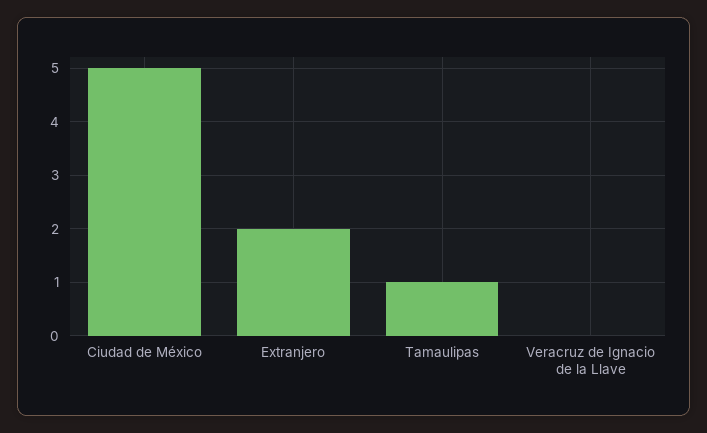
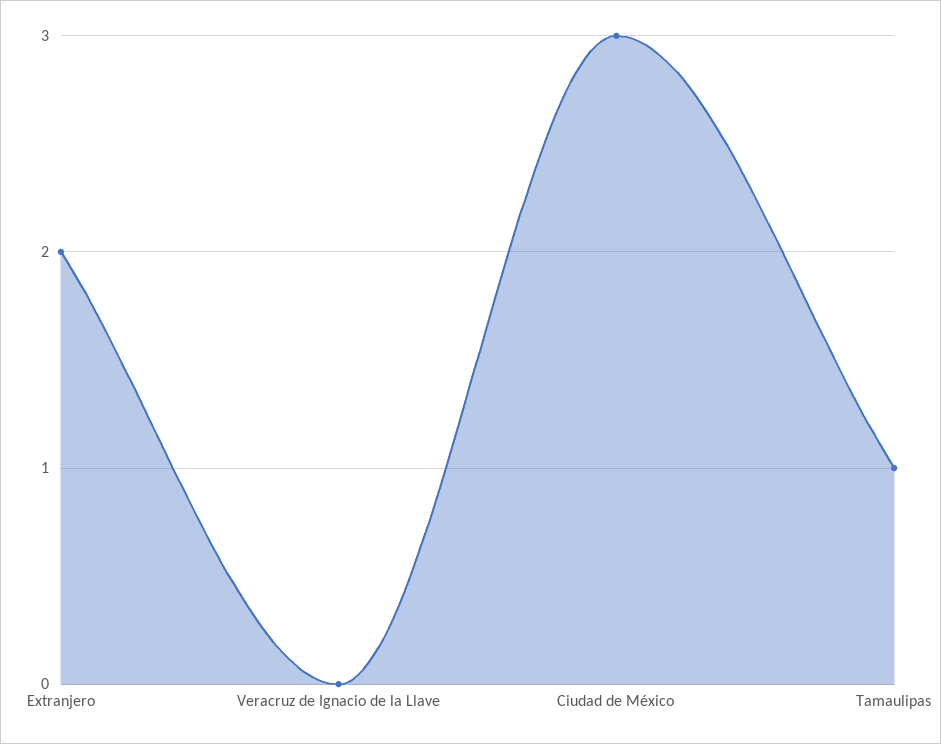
Ciudad de México: 5 -> 3

